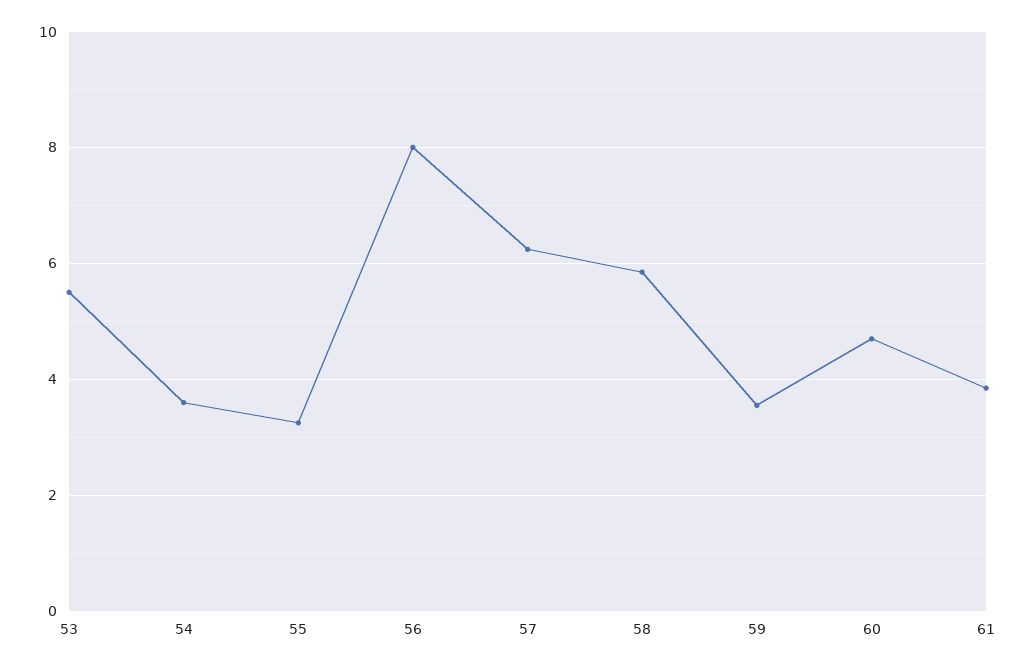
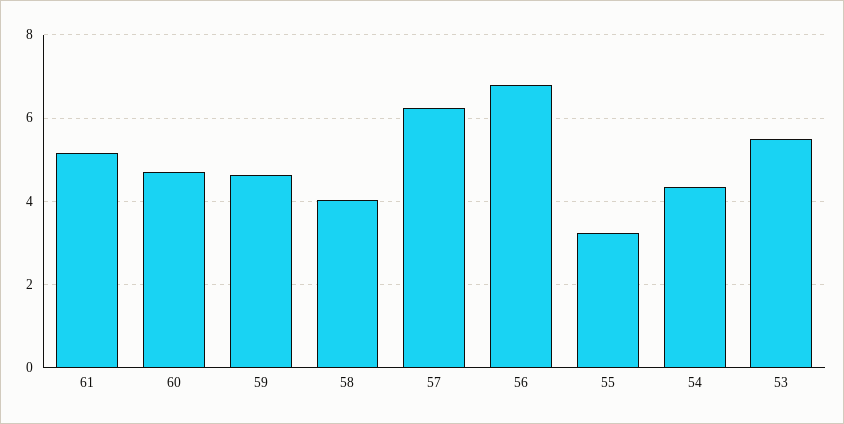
54: 3.6 -> 4.4
56: 8 -> 6.8
58: 5.8 -> 4
59: 3.6 -> 4.6
61: 3.8 -> 5.2

